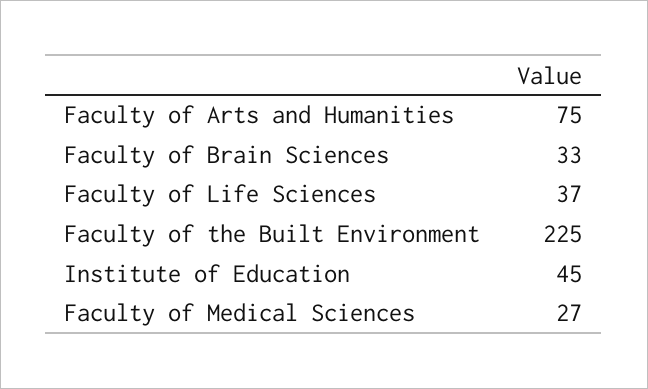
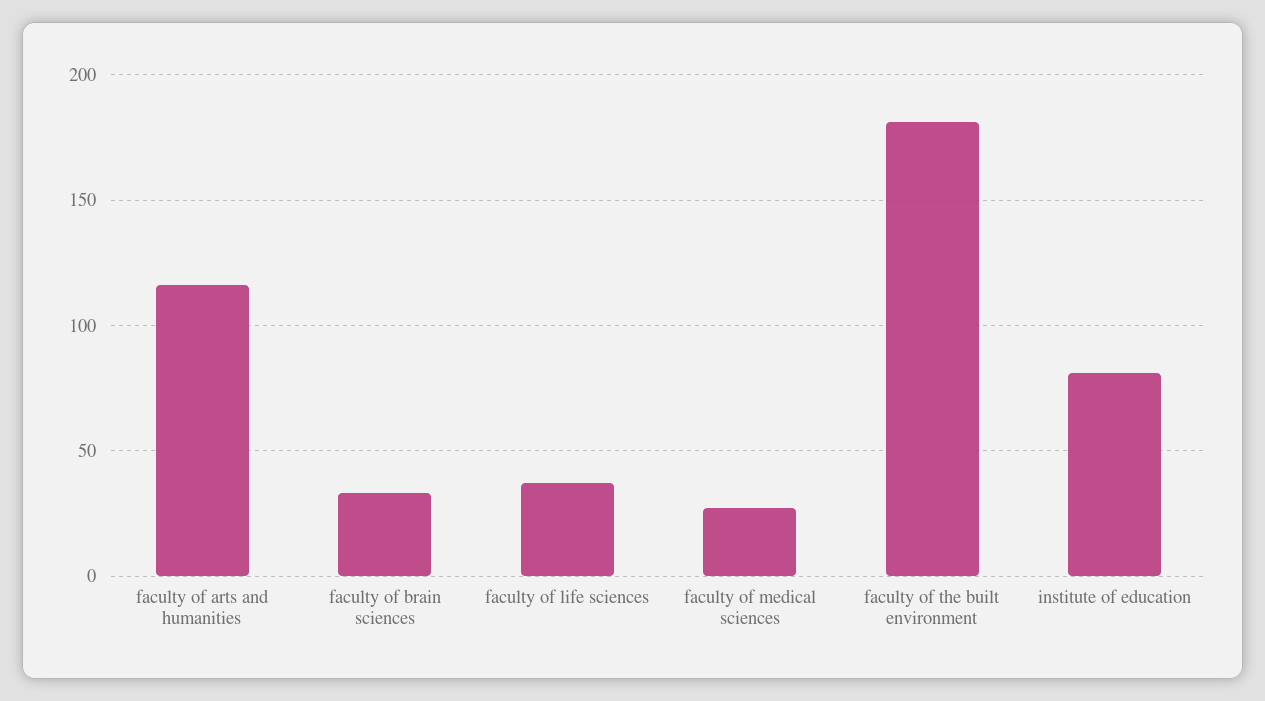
Faculty of Arts and Humanities: 75 -> 115
Faculty of the Built Environment: 225 -> 180
Institute of Education: 45 -> 80

